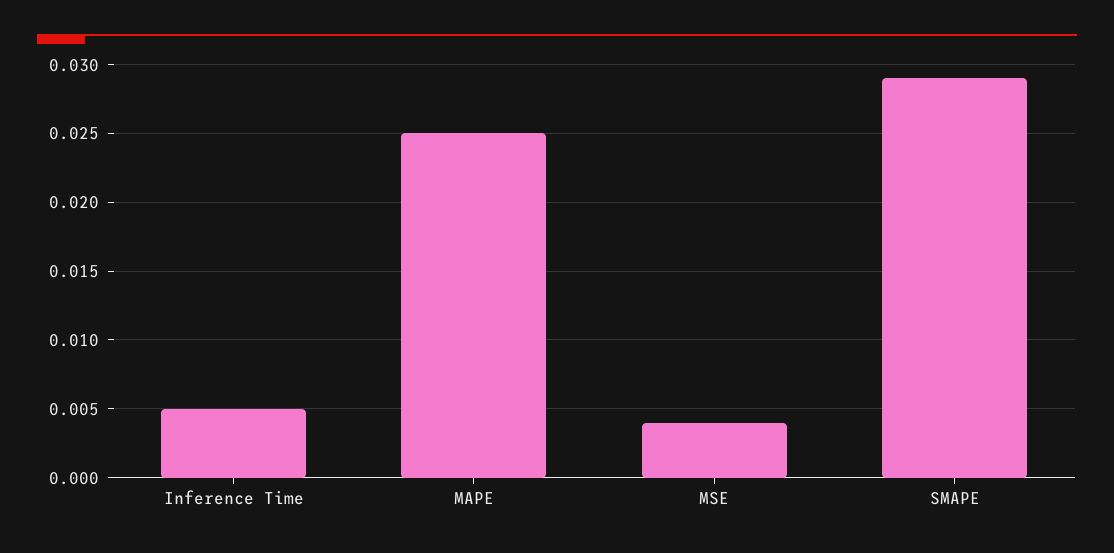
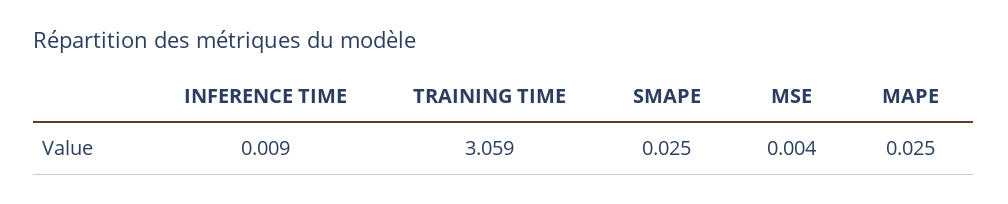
Inference Time: 0.005 -> 0.009
SMAPE: 0.029 -> 0.025
TRAINING TIME: none -> 3.059

